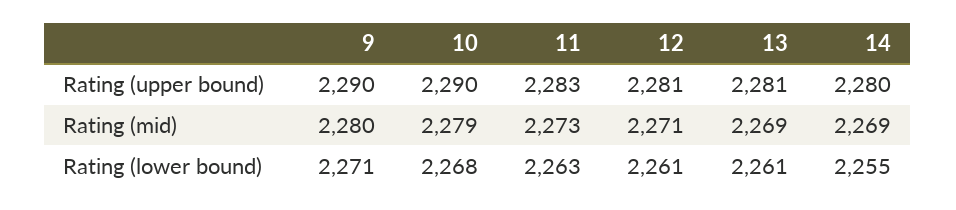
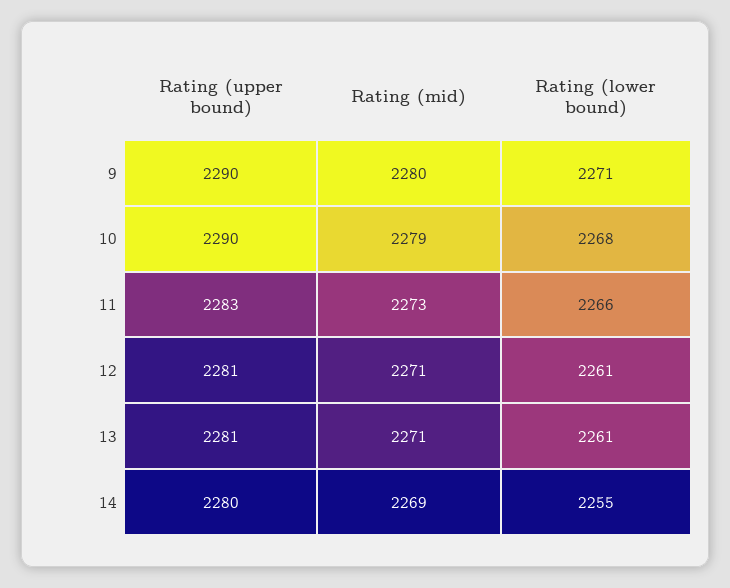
13, Rating (mid): 2269 -> 2271
11, Rating (lower bound): 2263 -> 2266

